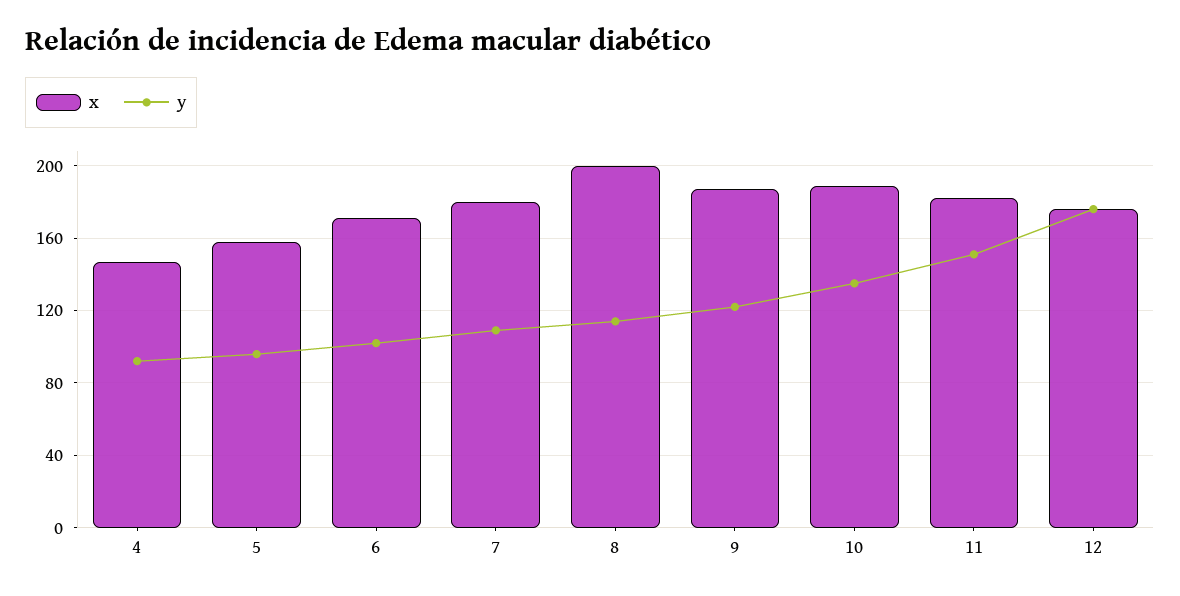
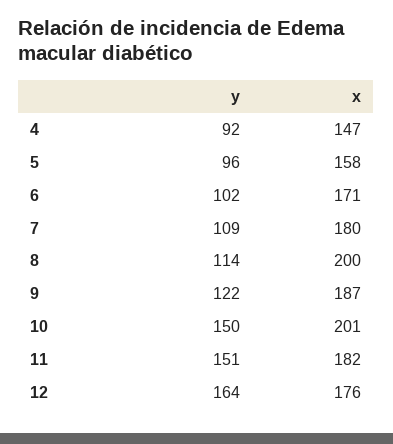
x, 10: 190 -> 201
y, 10: 135 -> 150
y, 12: 175 -> 164

